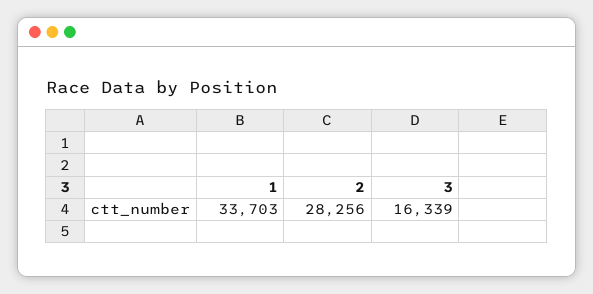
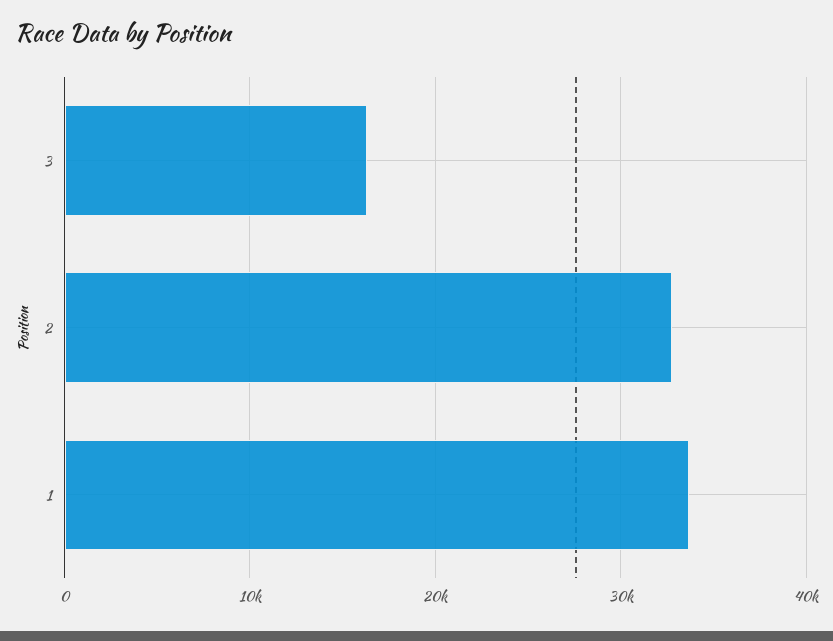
2: 28256 -> 33000

